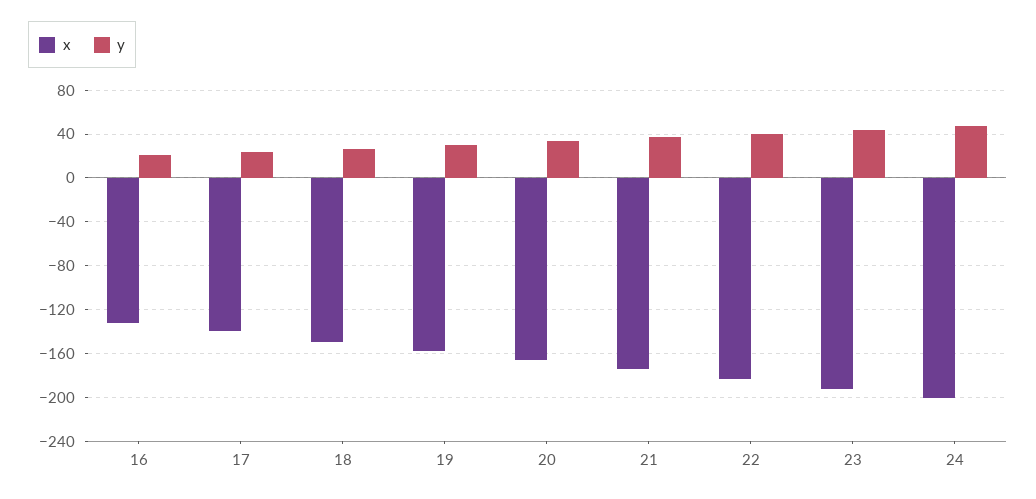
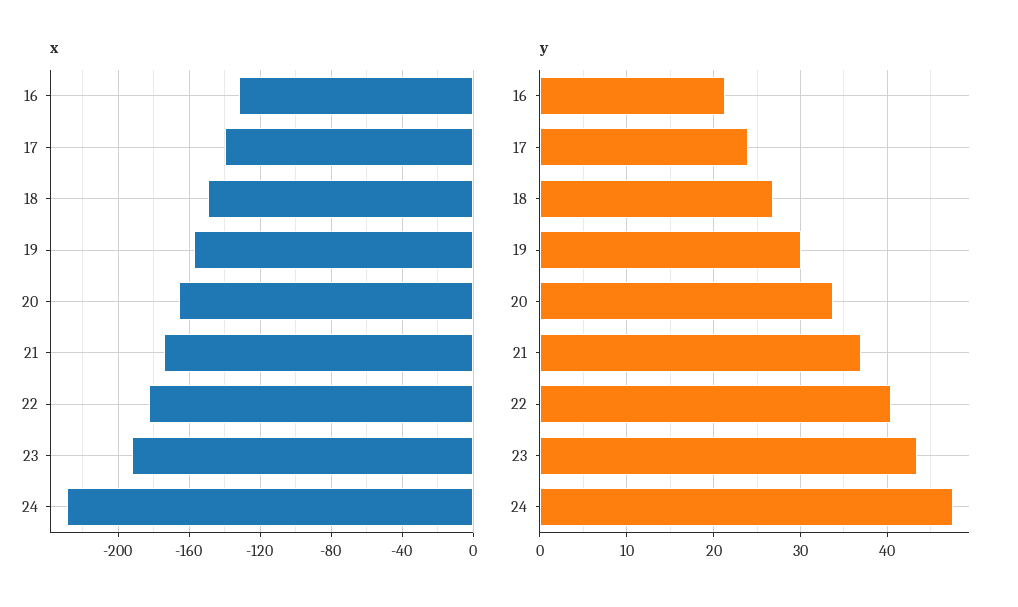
x, 24: -200 -> -230

